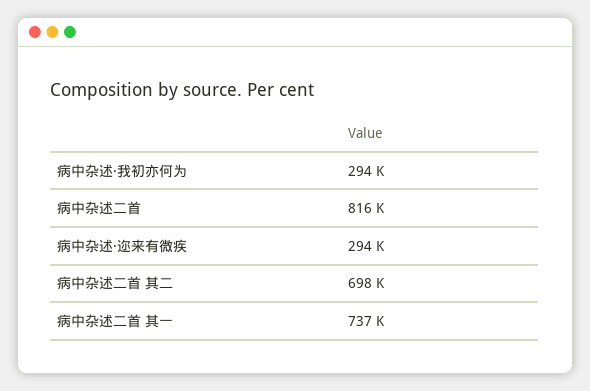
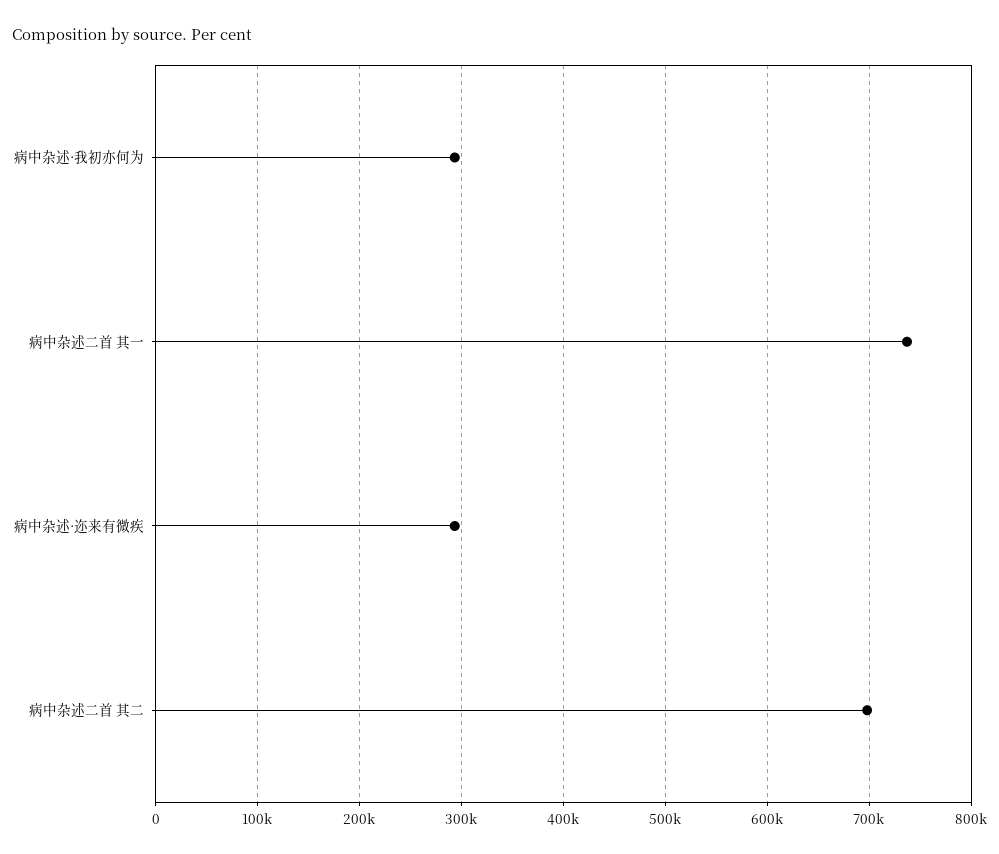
病中杂述二首: 816000 -> none

